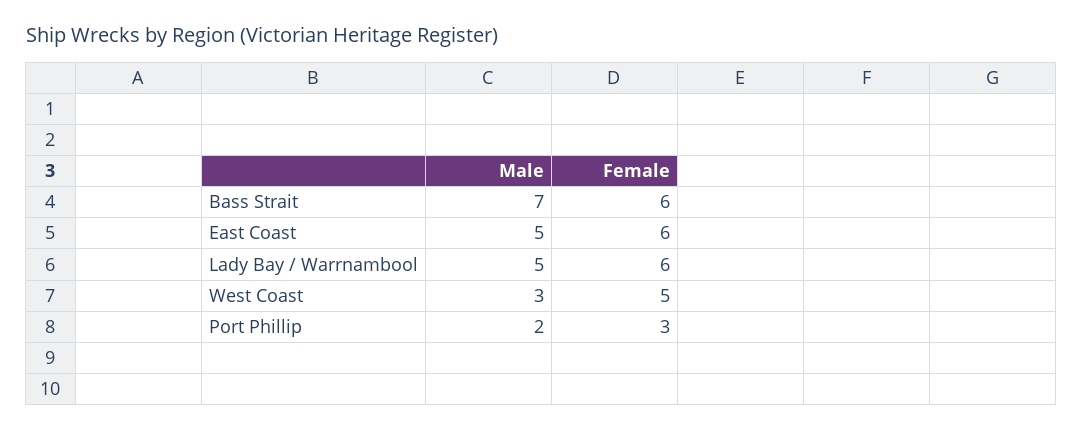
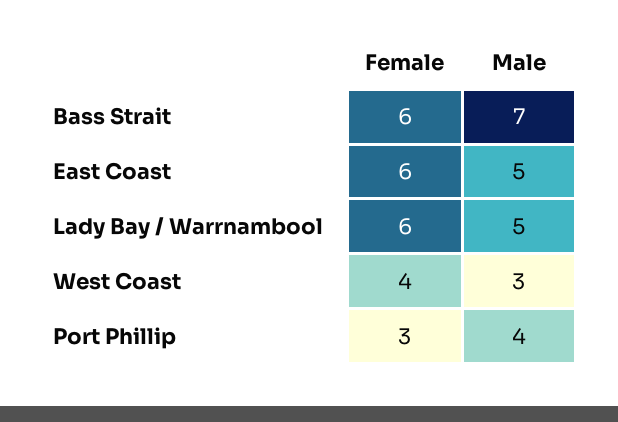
Female, West Coast: 5 -> 4
Male, Port Phillip: 2 -> 4

